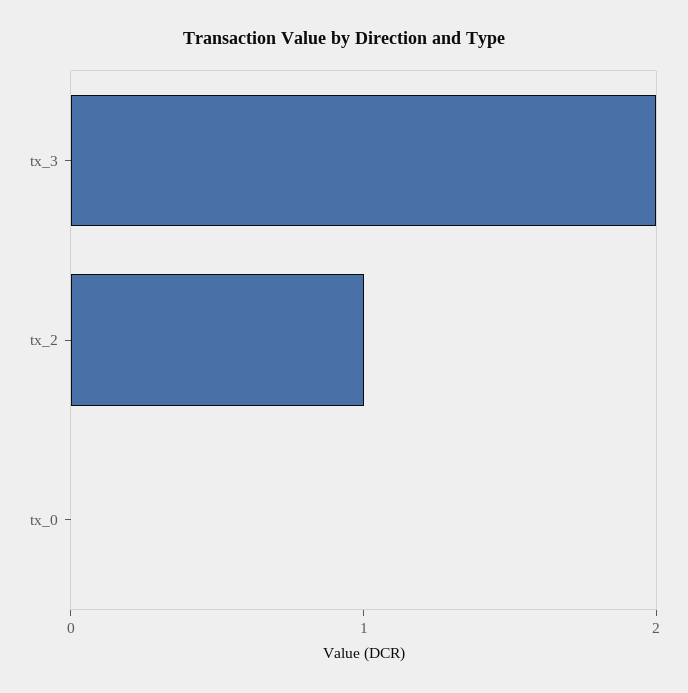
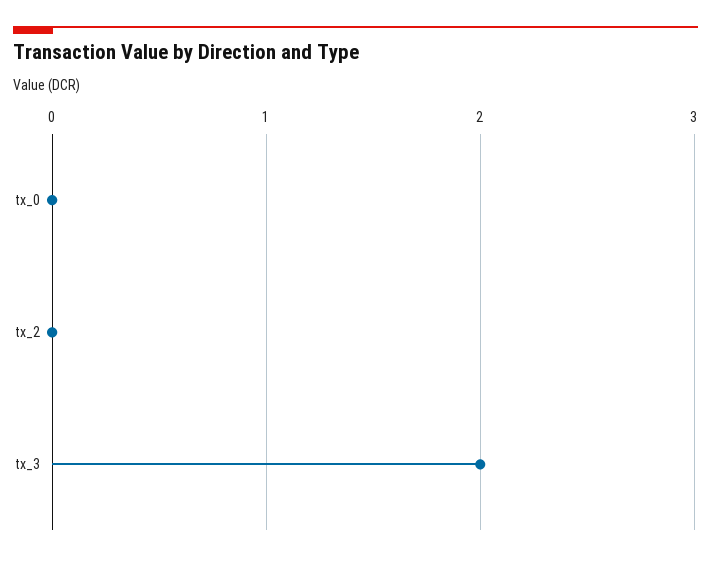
tx_2: 1 -> 0

